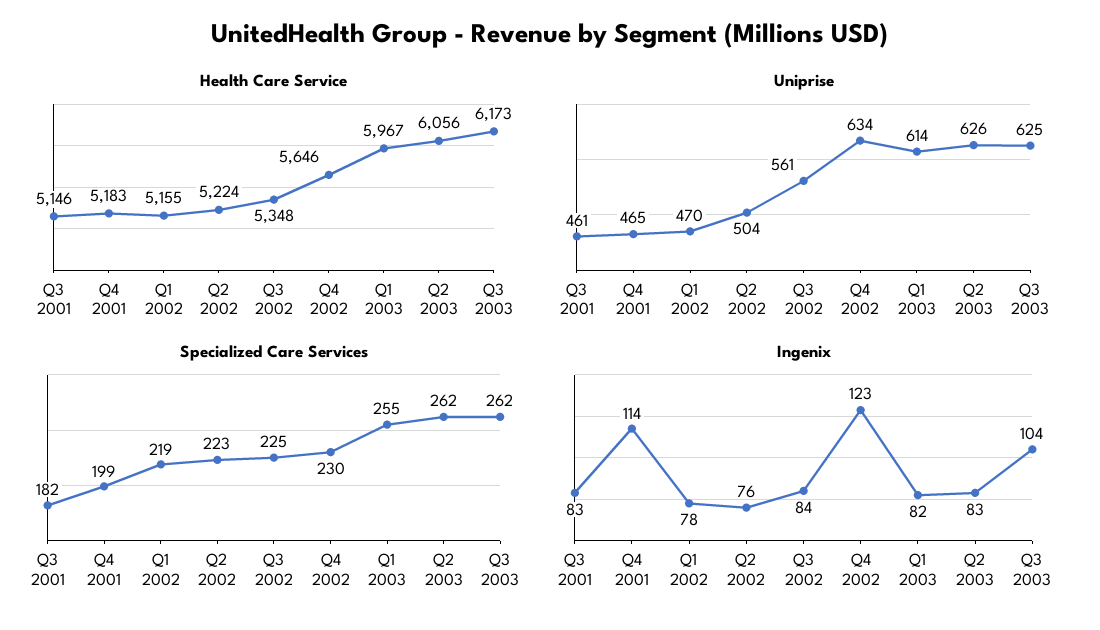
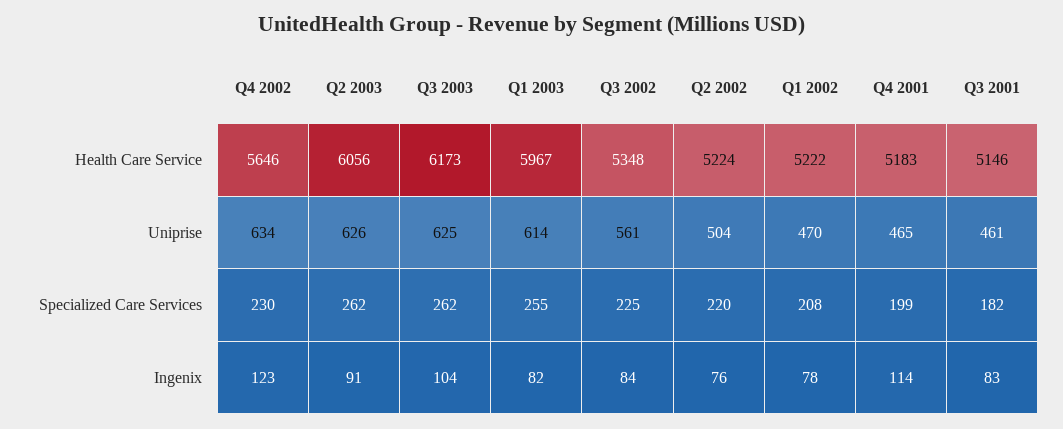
Health Care Service, Q1 2002: 5155 -> 5222
Specialized Care Services, Q1 2002: 219 -> 208
Specialized Care Services, Q2 2002: 223 -> 220
Ingenix, Q2 2003: 83 -> 91

